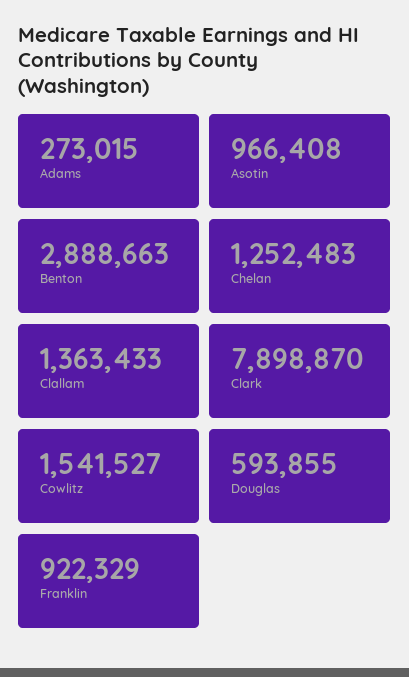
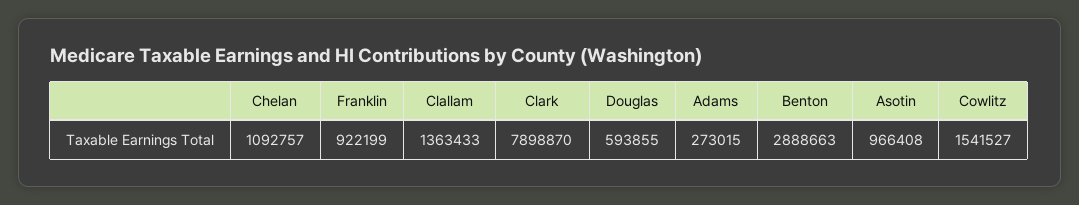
Chelan: 1252483 -> 1092757
Franklin: 922329 -> 922199

